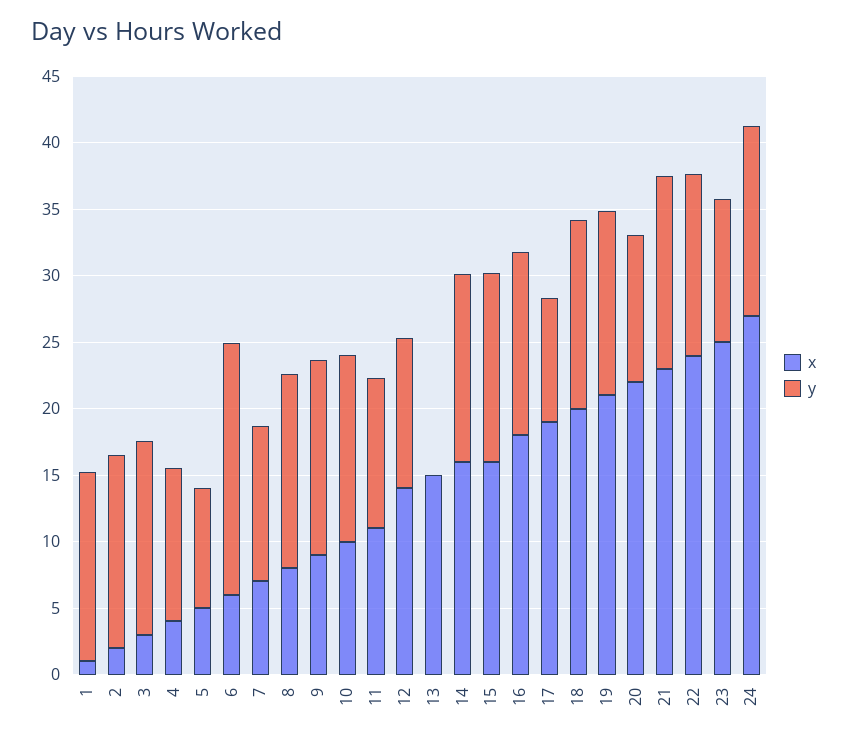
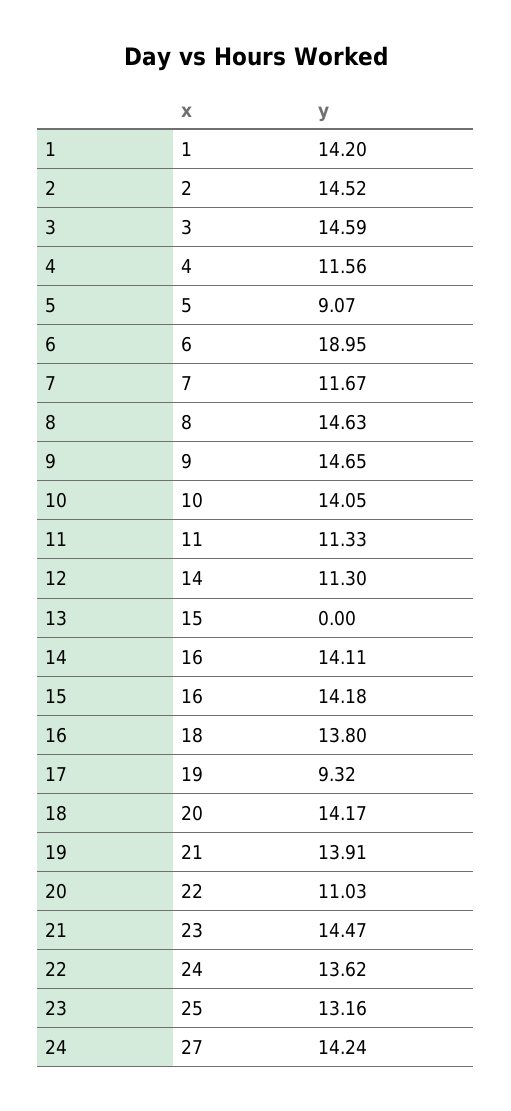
y, 23: 11 -> 13.16

